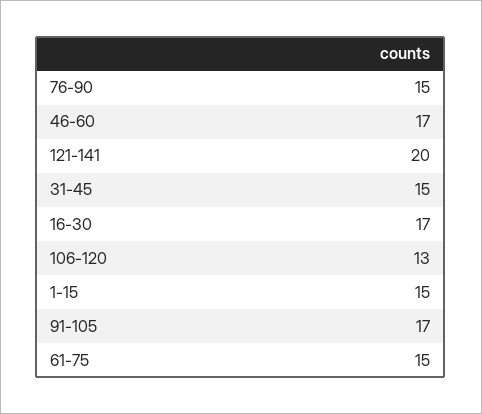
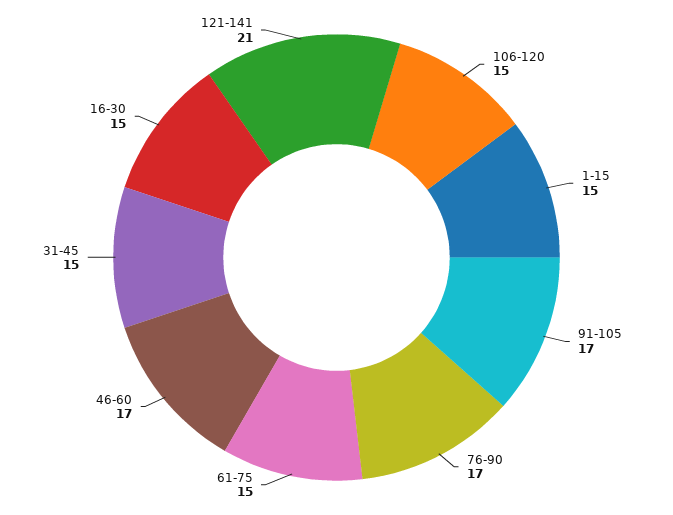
76-90: 15 -> 17
121-141: 20 -> 21
16-30: 17 -> 15
106-120: 13 -> 15

